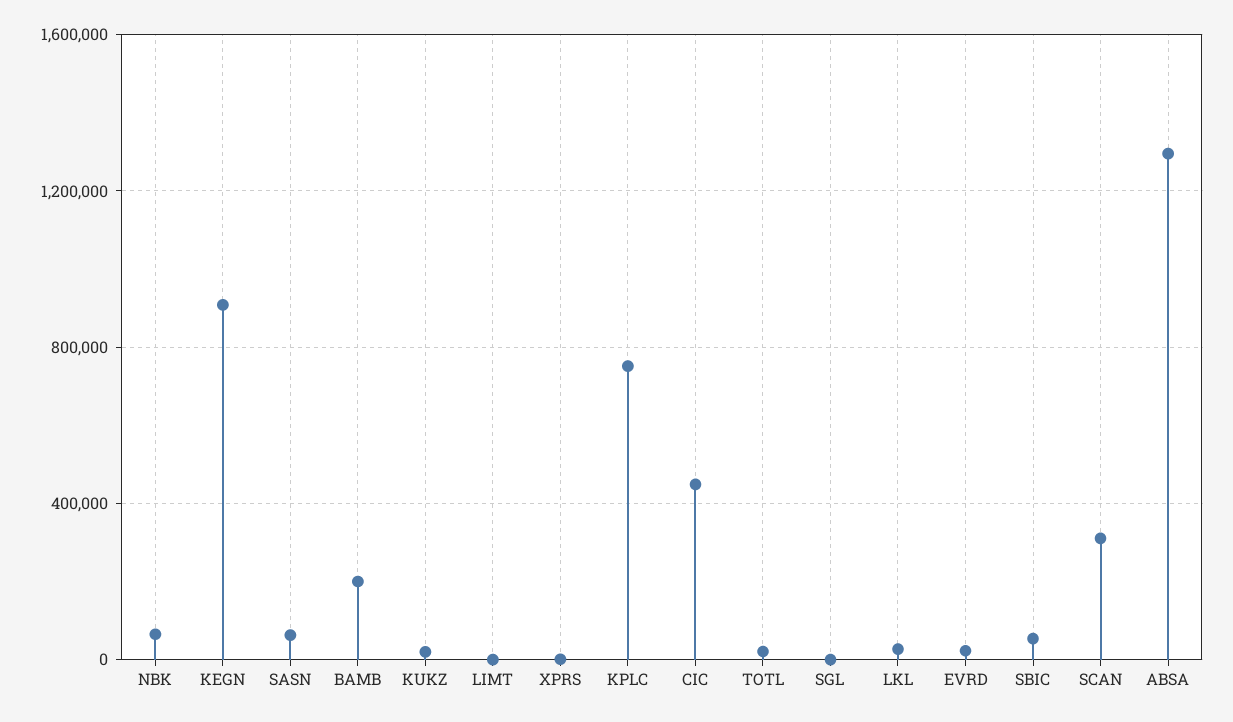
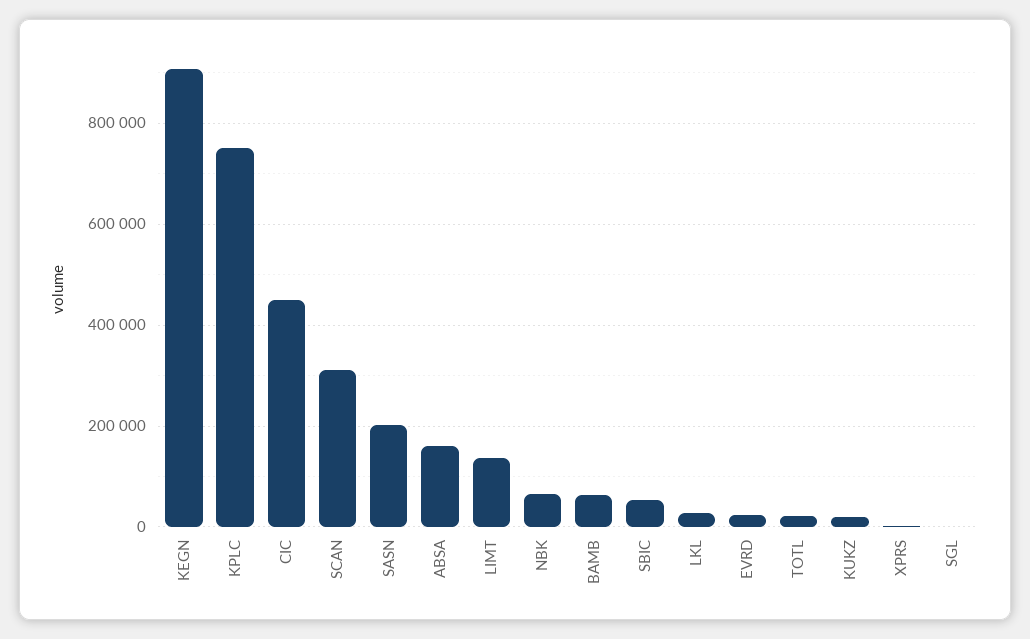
SASN: 50000 -> 200000
BAMB: 200000 -> 60000
LIMT: 0 -> 140000
ABSA: 1300000 -> 160000

